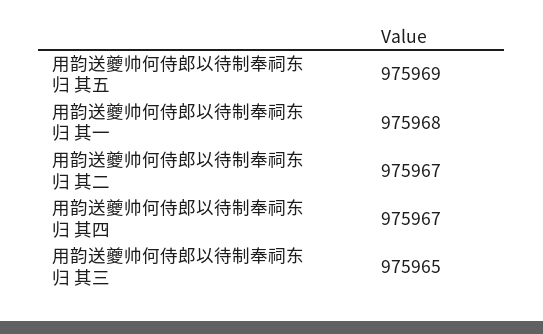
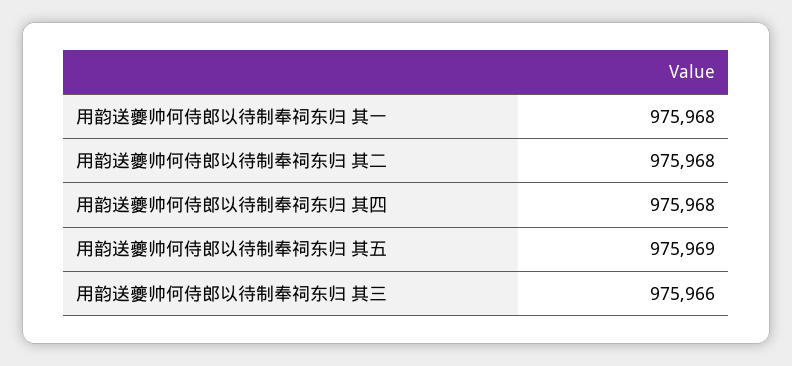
用韵送夔帅何侍郎以待制奉祠东归 其二: 975967 -> 975968
用韵送夔帅何侍郎以待制奉祠东归 其四: 975967 -> 975968
用韵送夔帅何侍郎以待制奉祠东归 其三: 975965 -> 975966

